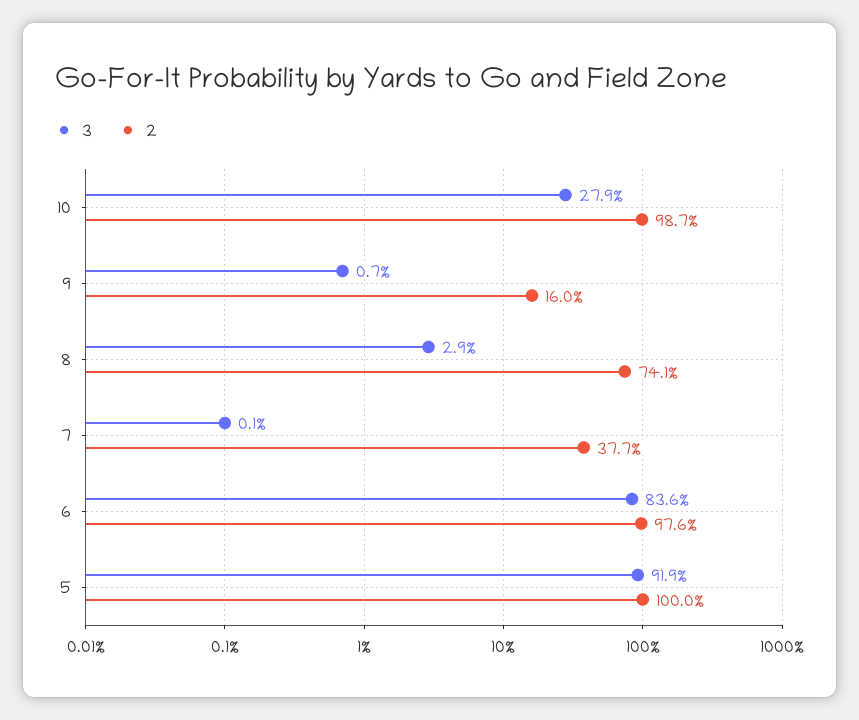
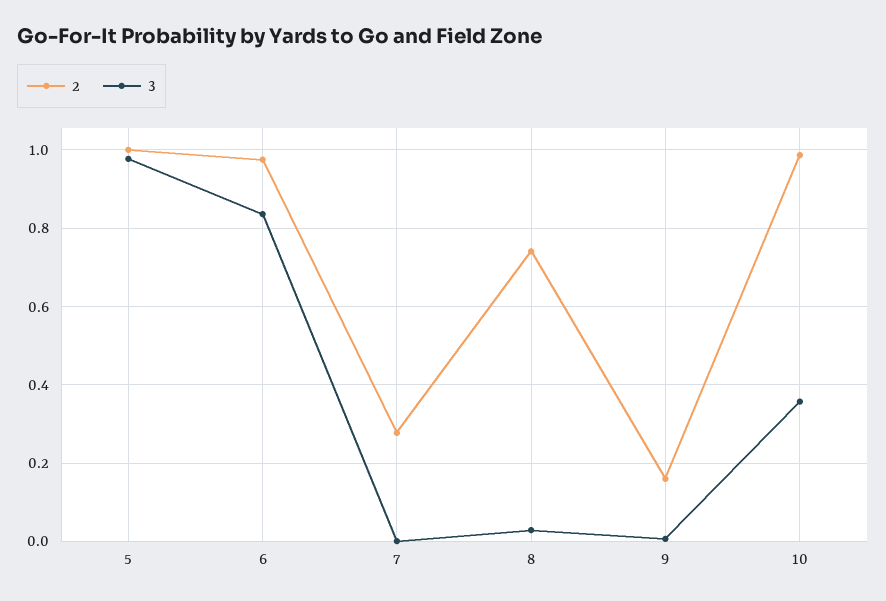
3, 10: 0.279 -> 0.36
2, 7: 0.377 -> 0.28
3, 5: 0.919 -> 0.98

